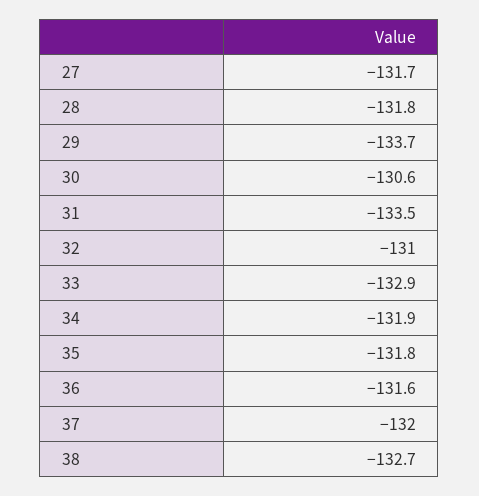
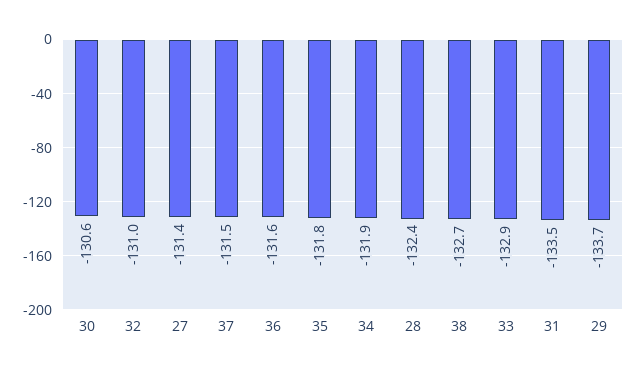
27: -131.7 -> -131.4
28: -131.8 -> -132.4
37: -132 -> -131.5

